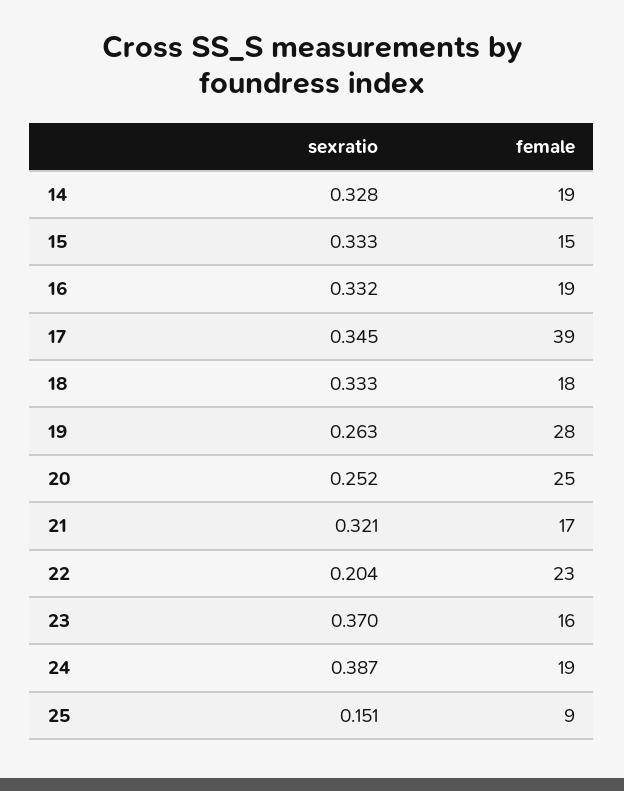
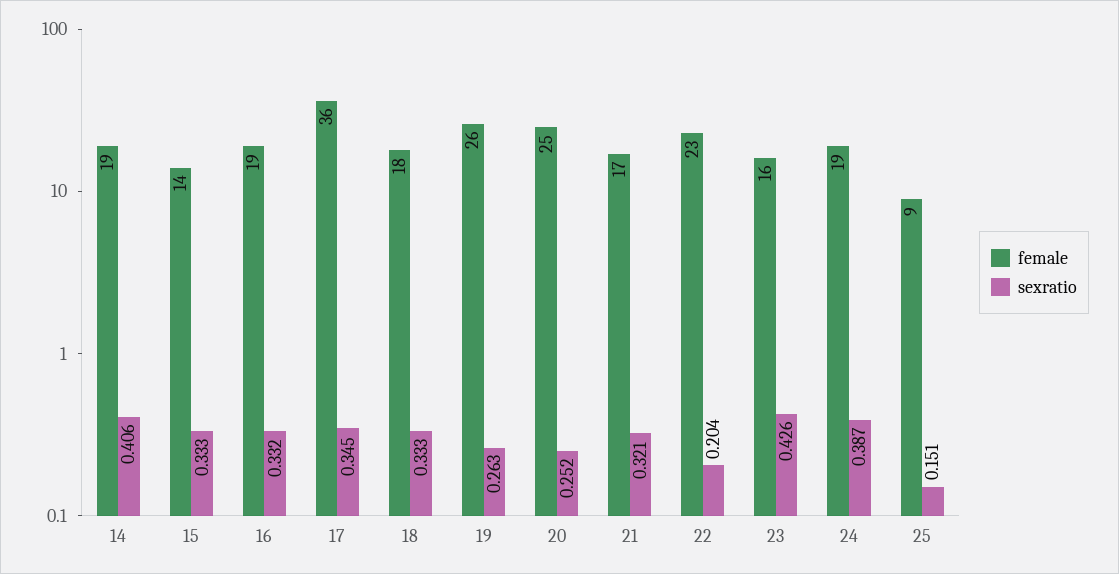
sexratio, 14: 0.328 -> 0.406
female, 15: 15 -> 14
female, 17: 39 -> 36
female, 19: 28 -> 26
sexratio, 23: 0.37 -> 0.426

